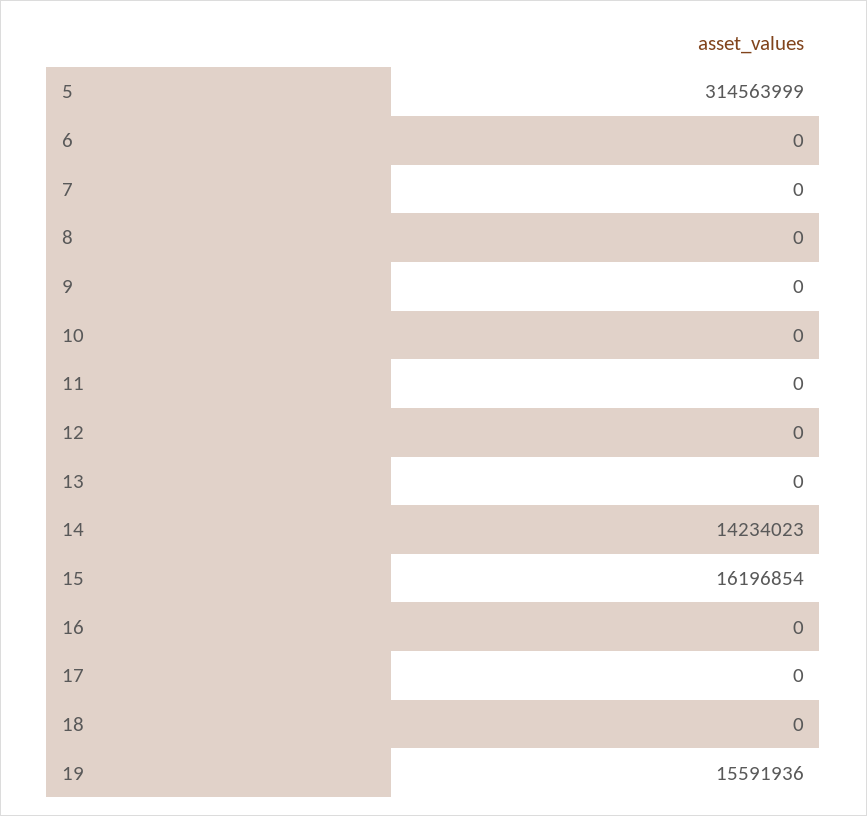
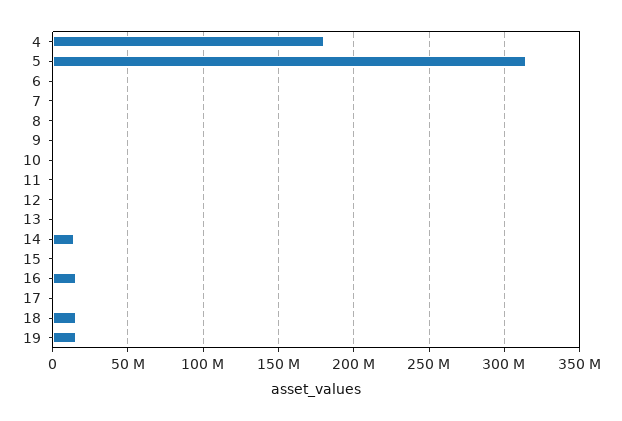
15: 16196854 -> 0
16: 0 -> 15000000
18: 0 -> 15000000
4: none -> 180000000

